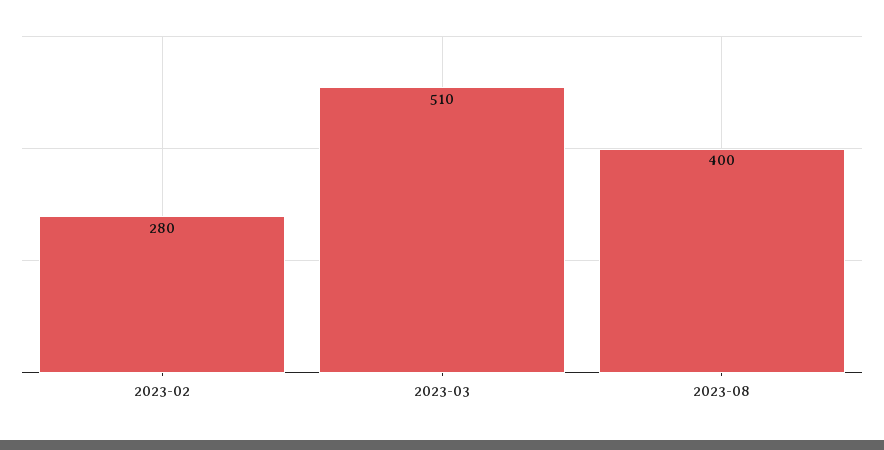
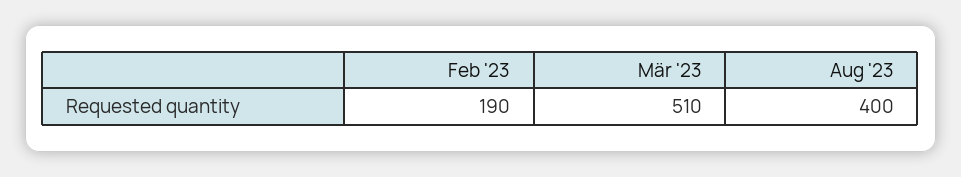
2023-02: 280 -> 190

